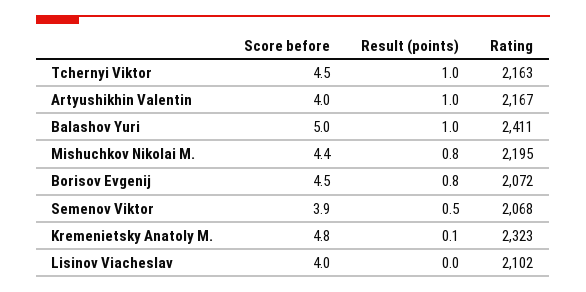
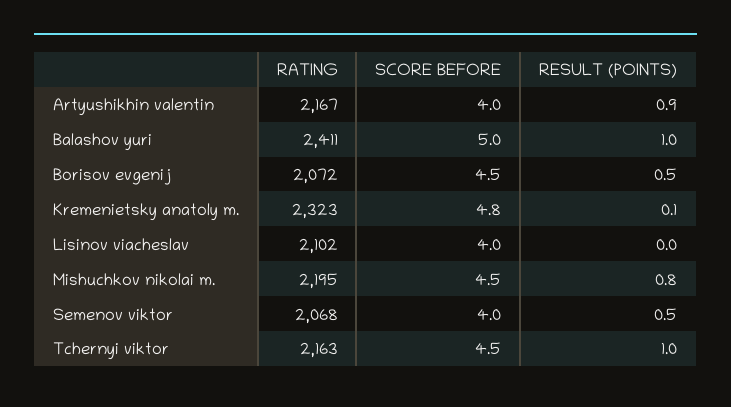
Result (points), Artyushikhin Valentin: 1 -> 0.9
Score before, Mishuchkov Nikolai M.: 4.4 -> 4.5
Result (points), Borisov Evgenij: 0.8 -> 0.5
Score before, Semenov Viktor: 3.9 -> 4

